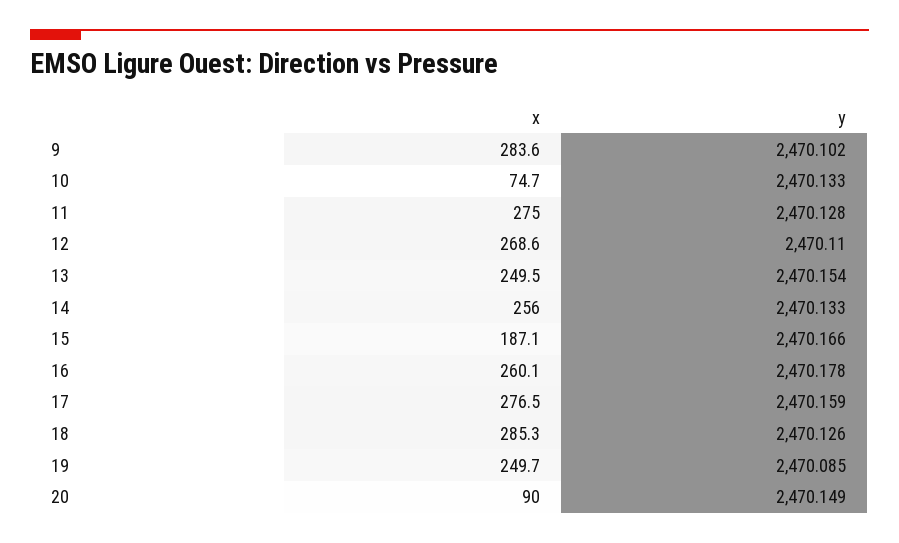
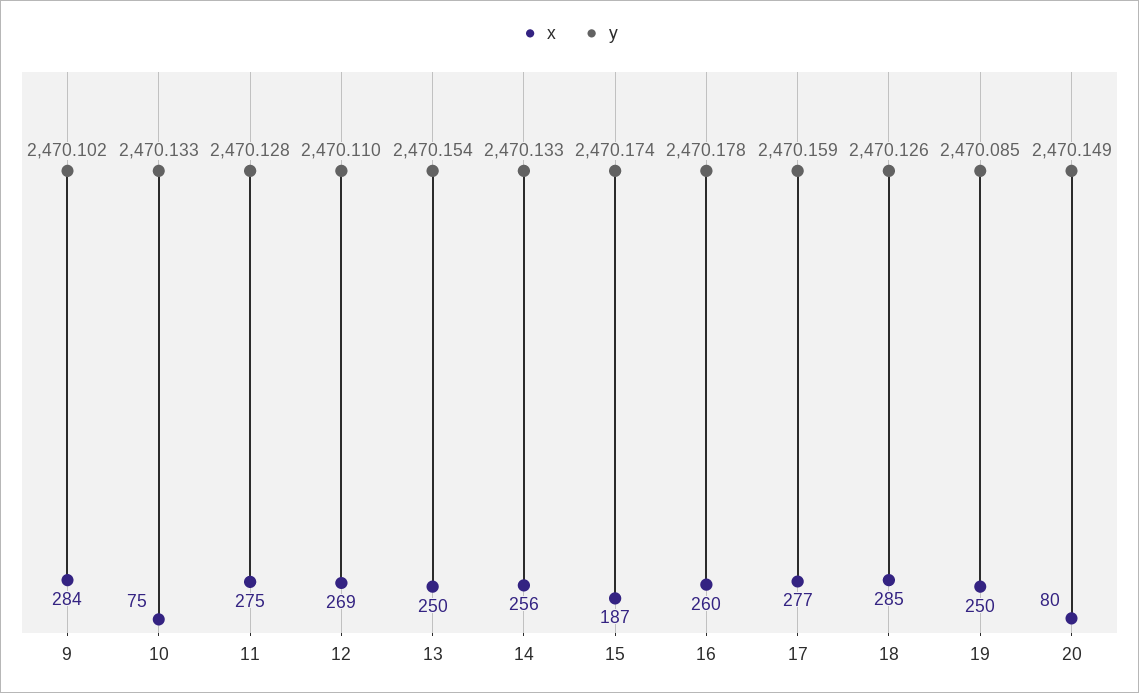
y, 15: 2470.166 -> 2470.174
x, 20: 90 -> 80

